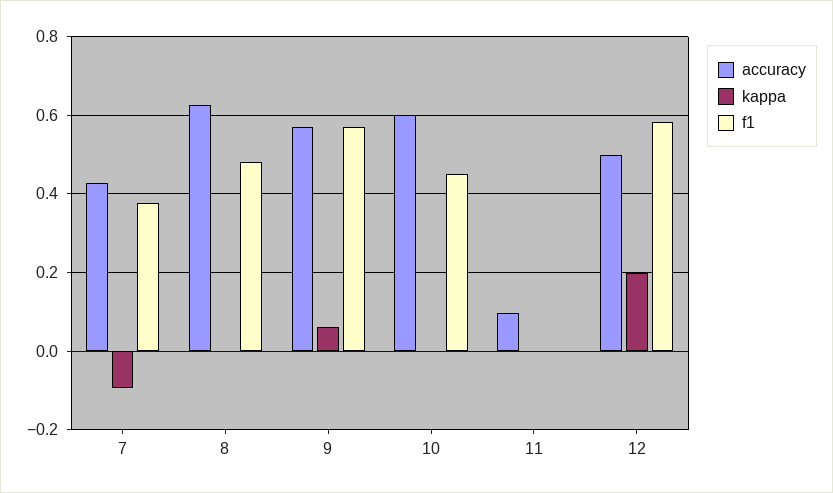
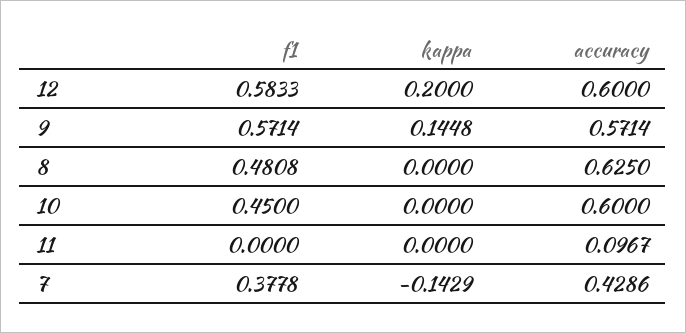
kappa, 7: -0.1 -> -0.1429
kappa, 9: 0.06 -> 0.1448
accuracy, 12: 0.5 -> 0.6

